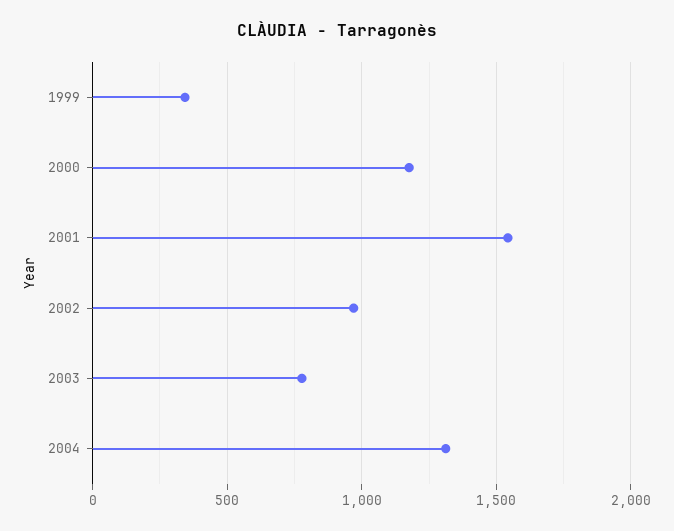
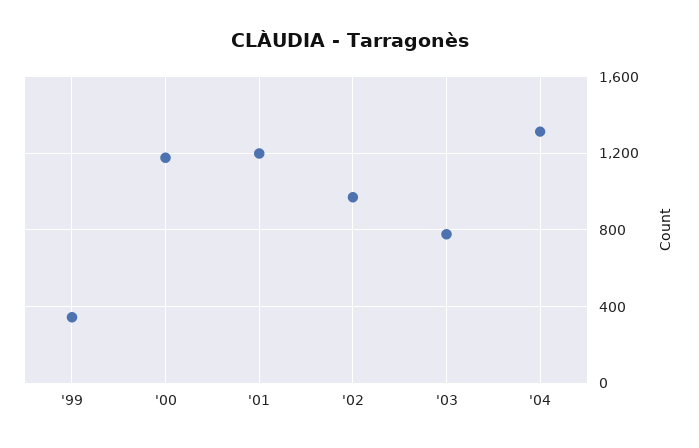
2001: 1550 -> 1200

